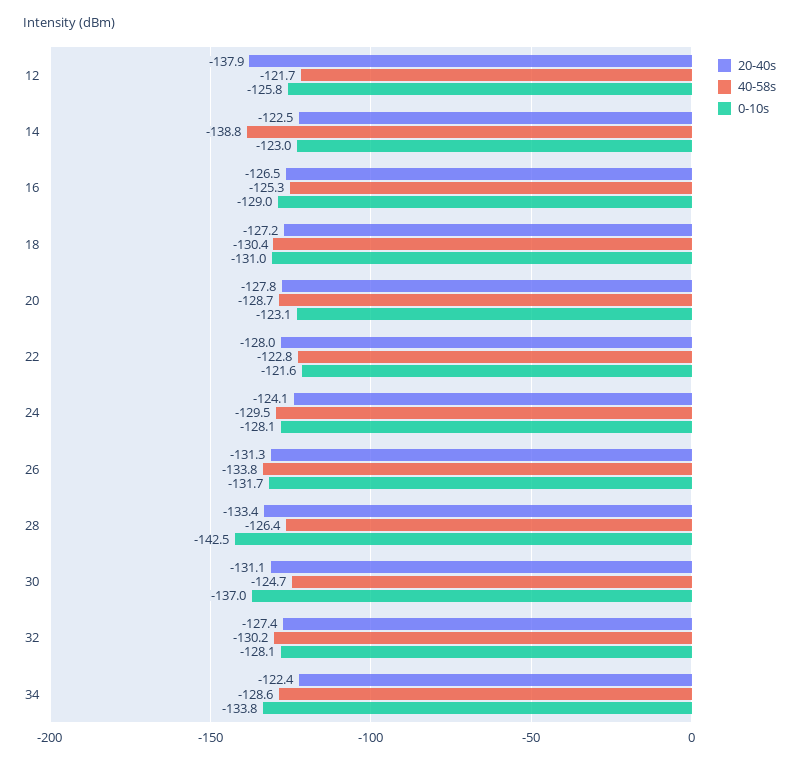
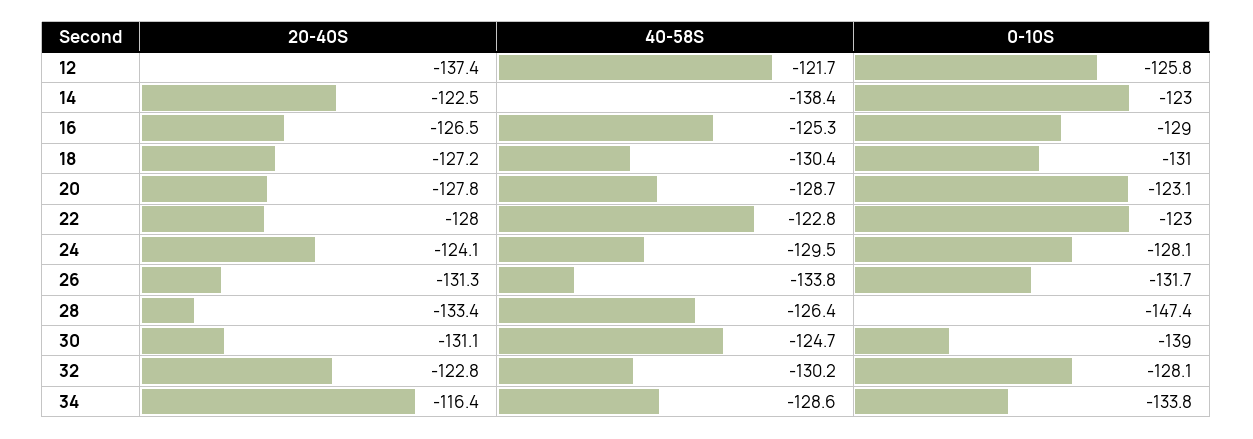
20-40s, 12: -137.9 -> -137.4
40-58s, 14: -138.8 -> -138.4
0-10s, 22: -121.6 -> -123
0-10s, 28: -142.5 -> -147.4
0-10s, 30: -137 -> -139
20-40s, 32: -127.4 -> -122.8
20-40s, 34: -122.4 -> -116.4

